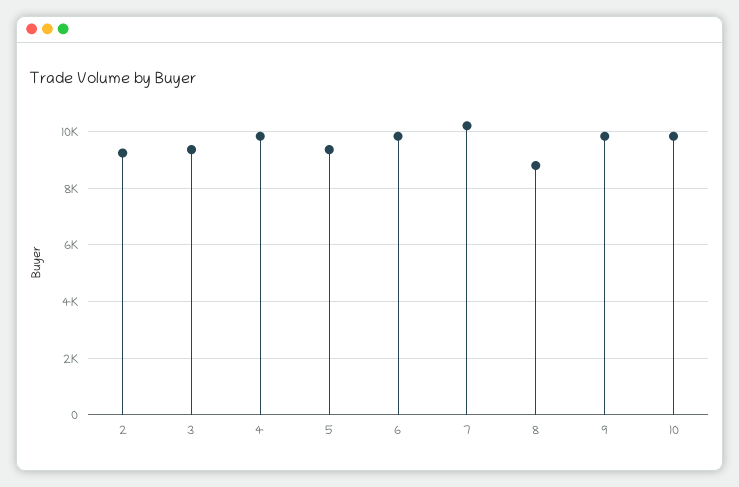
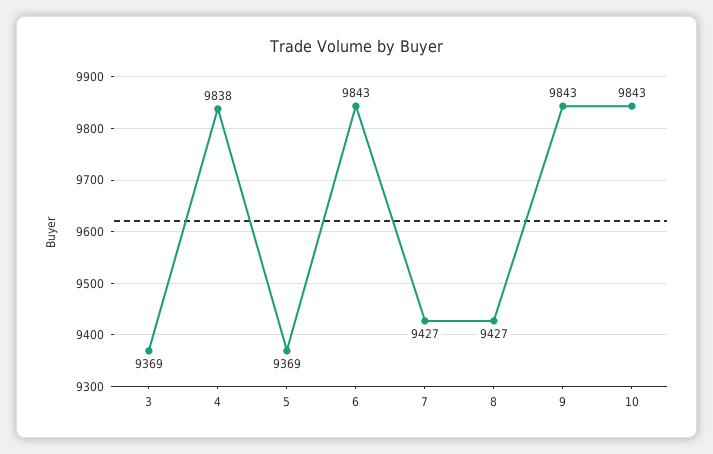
2: 9250 -> none
7: 10250 -> 9427
8: 8750 -> 9427

